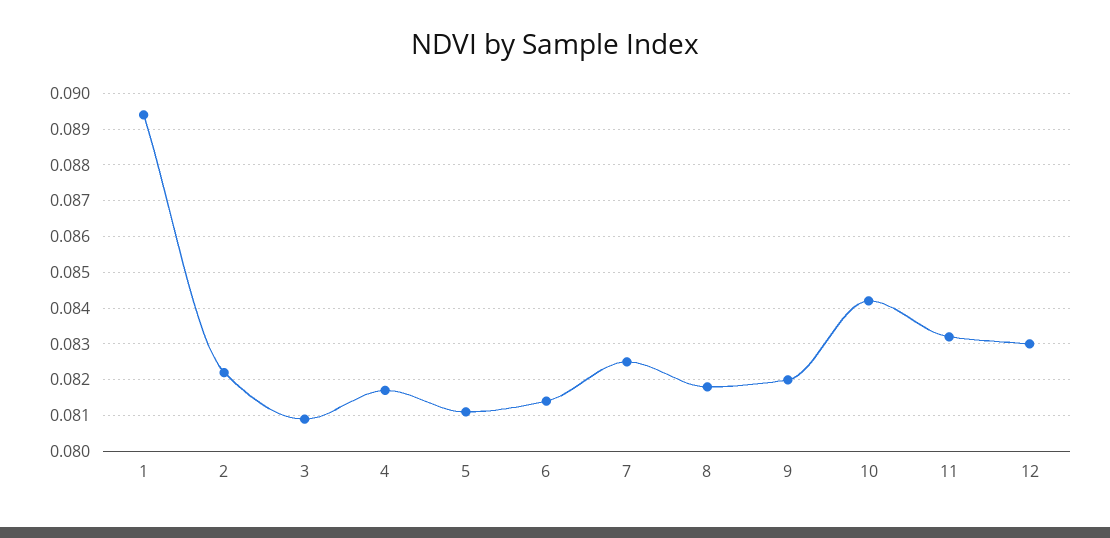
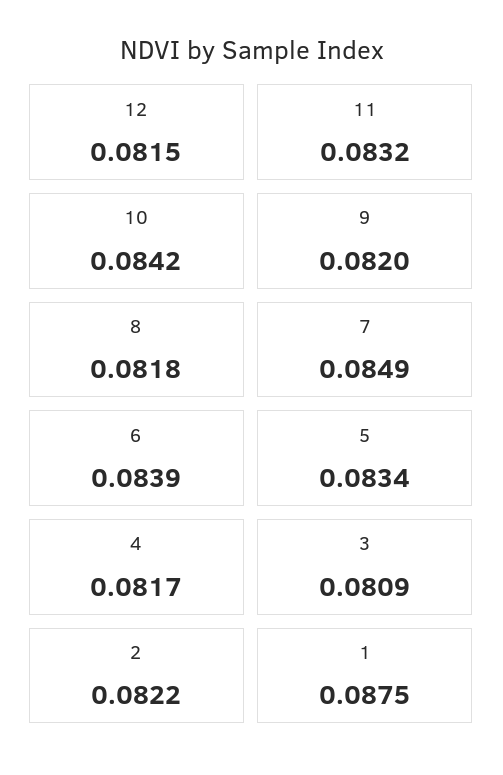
1: 0.0895 -> 0.0875
5: 0.081 -> 0.0834
6: 0.0815 -> 0.0839
7: 0.0825 -> 0.0849
12: 0.083 -> 0.0815

